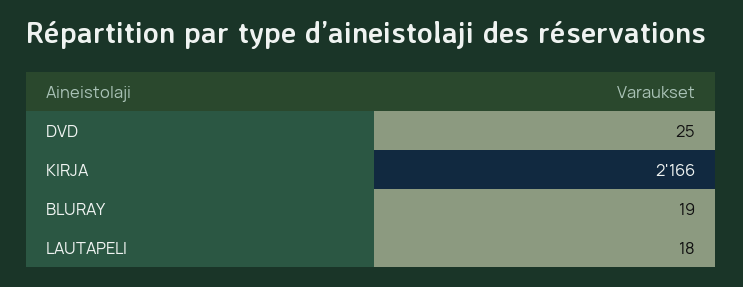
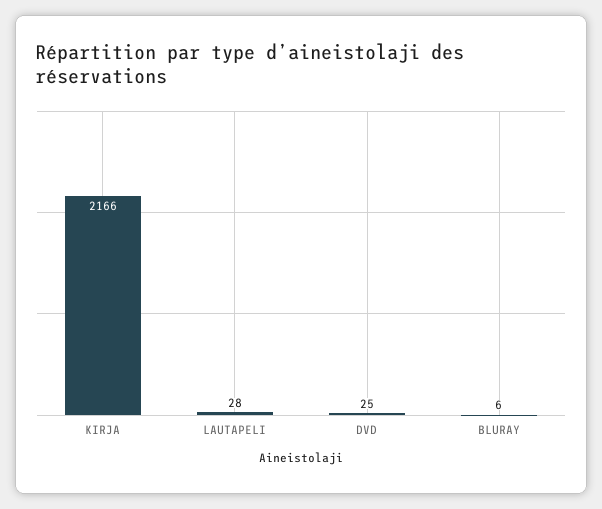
BLURAY: 19 -> 6
LAUTAPELI: 18 -> 28

